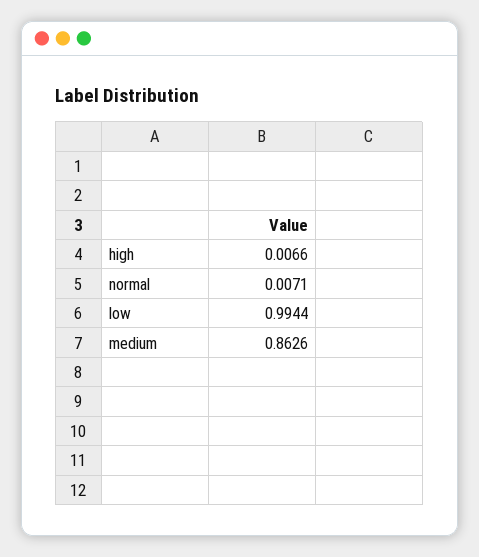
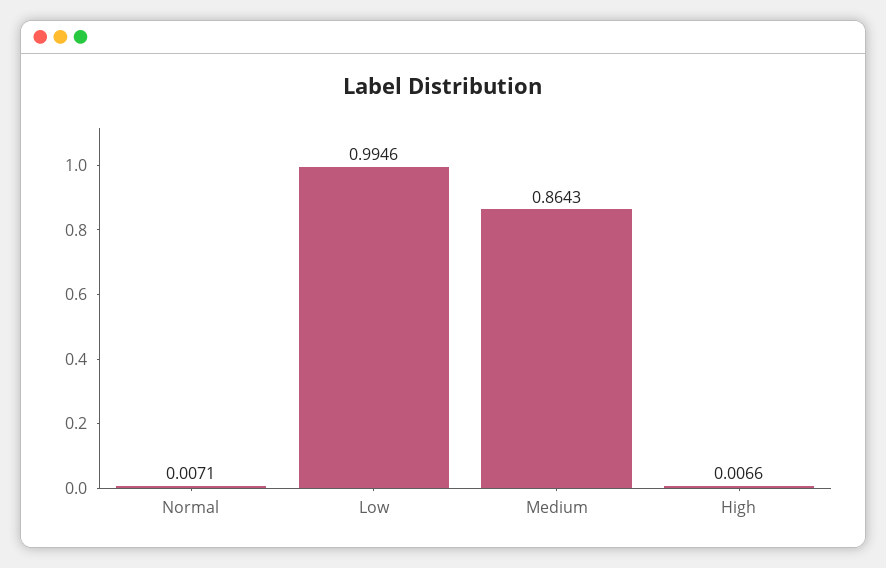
low: 0.9944 -> 0.9946
medium: 0.8626 -> 0.8643

